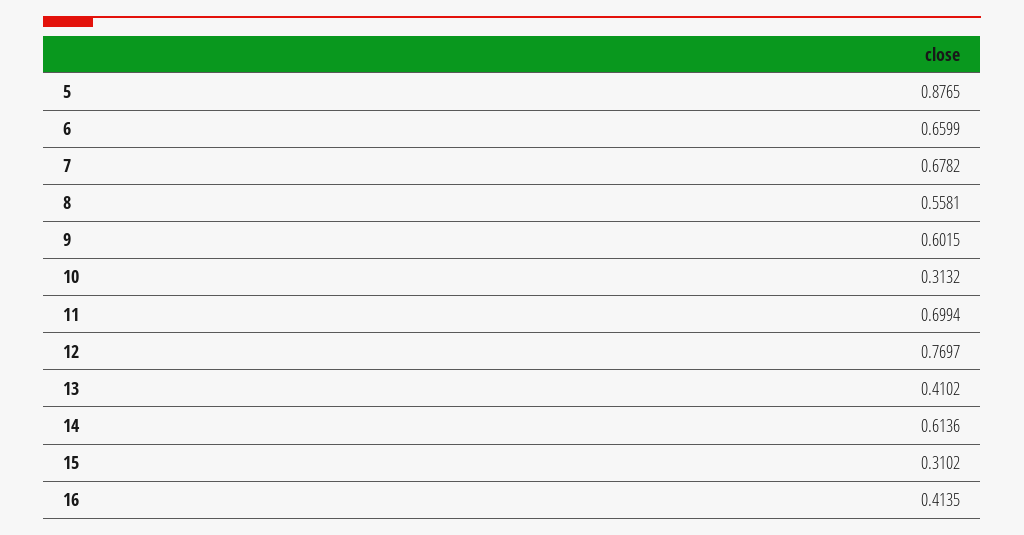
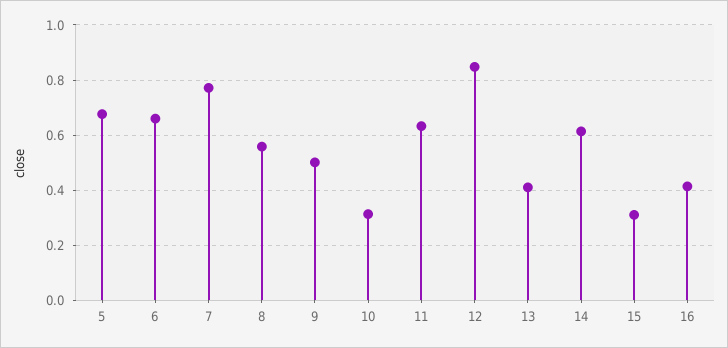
5: 0.8765 -> 0.675
7: 0.6782 -> 0.775
9: 0.6015 -> 0.5
11: 0.6994 -> 0.625
12: 0.7697 -> 0.85

